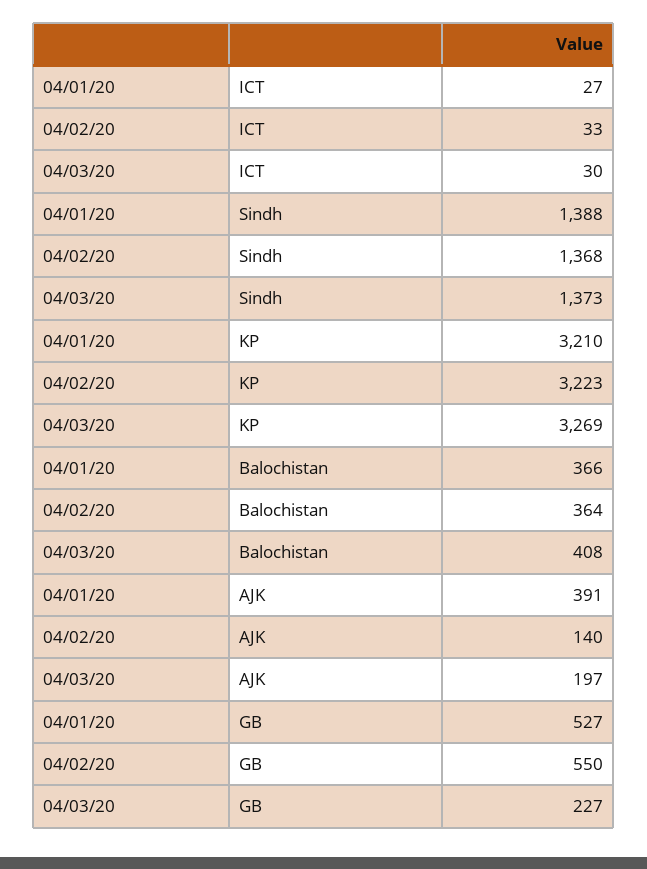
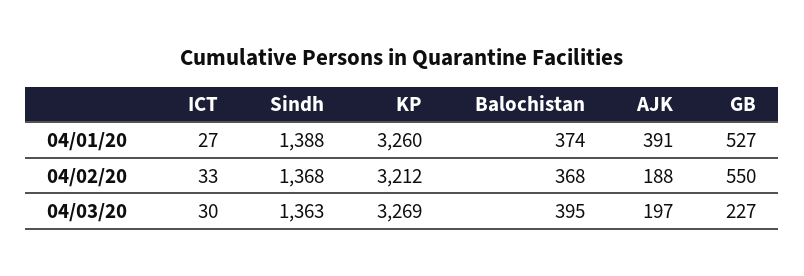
04/03/20, Sindh: 1373 -> 1363
04/01/20, KP: 3210 -> 3260
04/02/20, KP: 3223 -> 3212
04/01/20, Balochistan: 366 -> 374
04/02/20, Balochistan: 364 -> 368
04/03/20, Balochistan: 408 -> 395
04/02/20, AJK: 140 -> 188

